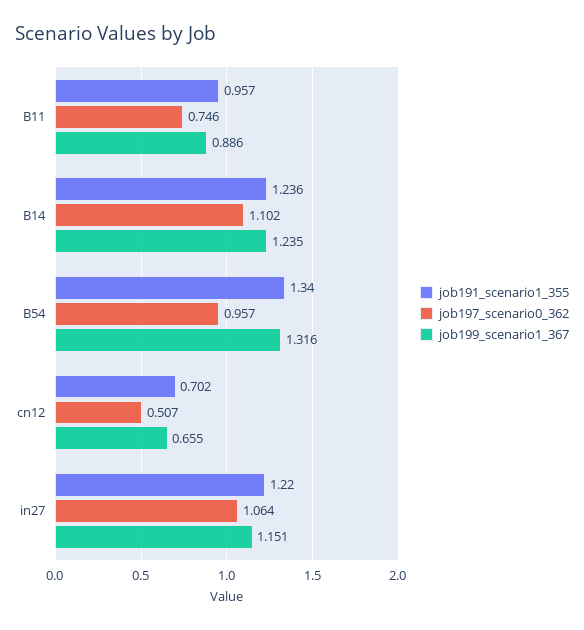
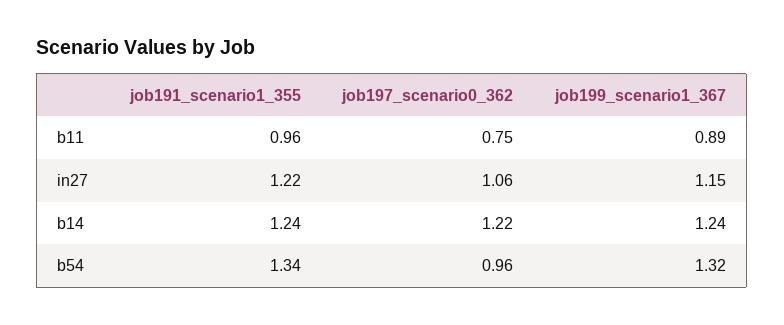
job197_scenario0_362, B14: 1.102 -> 1.22
job191_scenario1_355, cn12: 0.702 -> none
job197_scenario0_362, cn12: 0.507 -> none
job199_scenario1_367, cn12: 0.655 -> none

